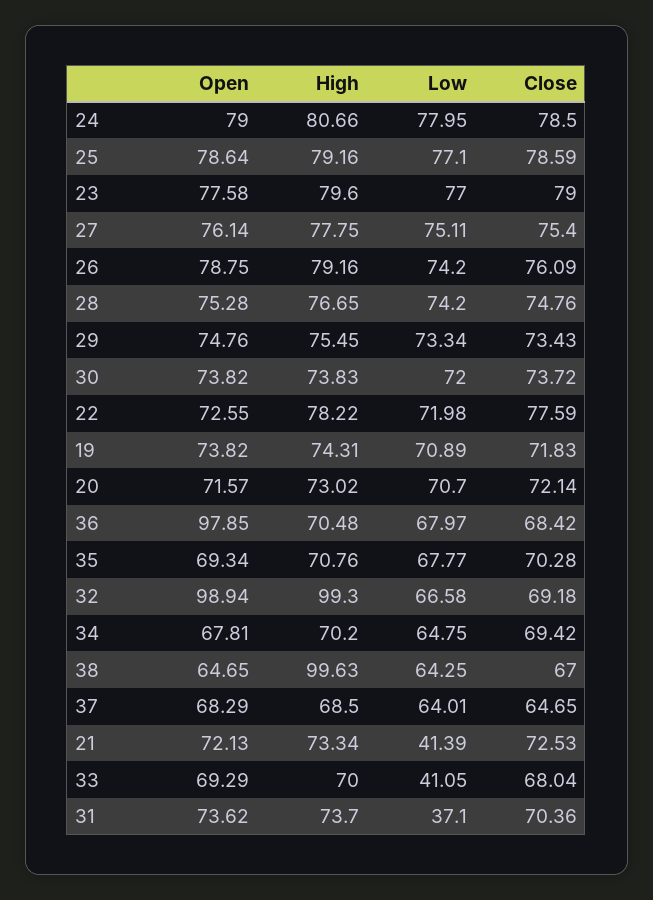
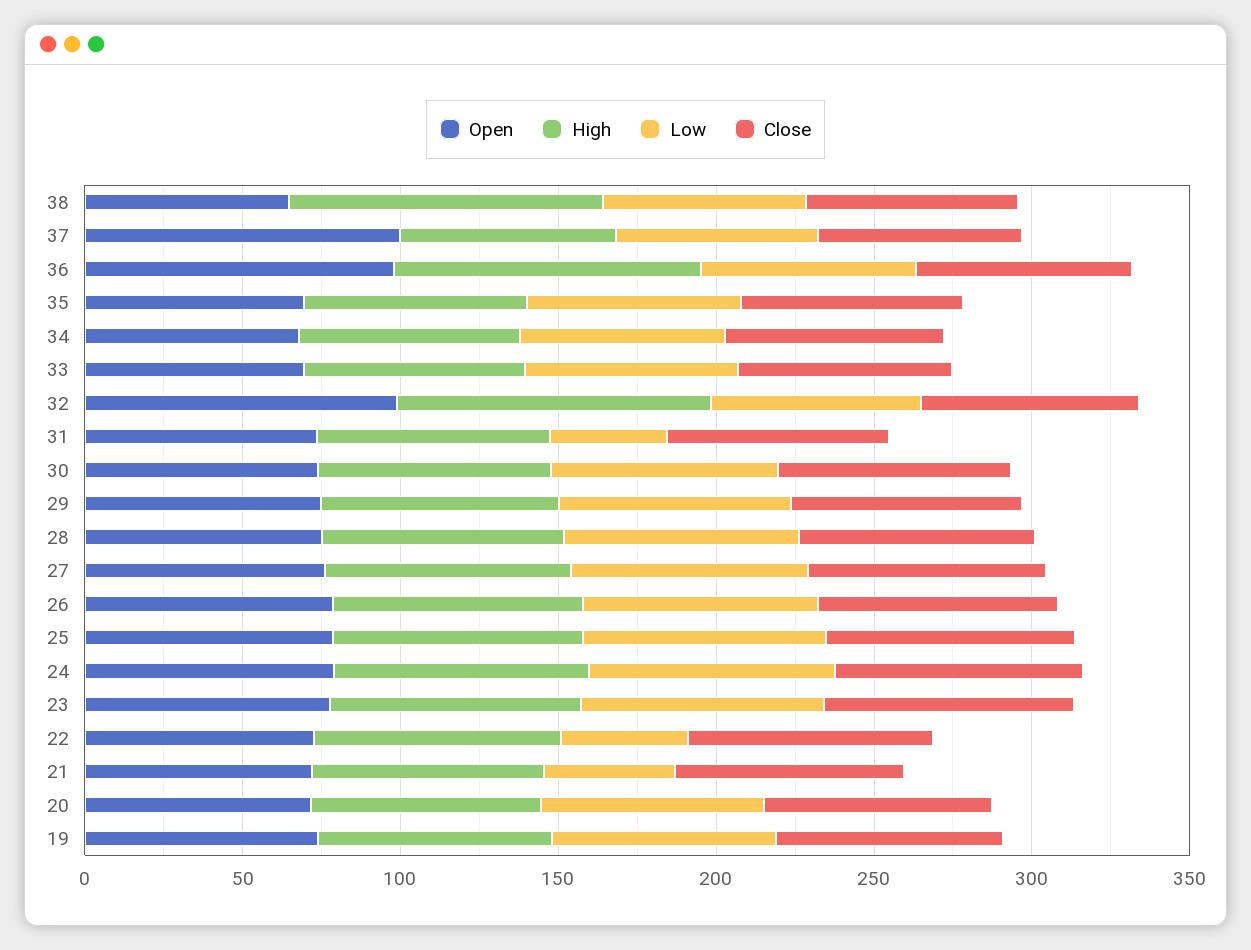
Low, 22: 71.98 -> 40
High, 36: 70.48 -> 100
Open, 37: 68.29 -> 100
Low, 33: 41.05 -> 70

